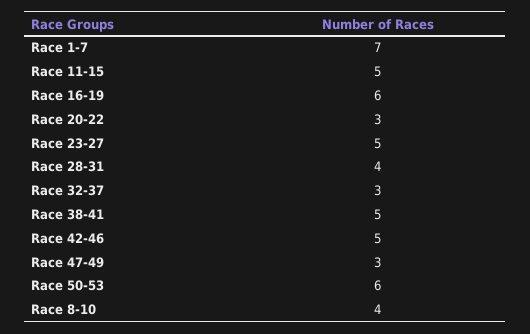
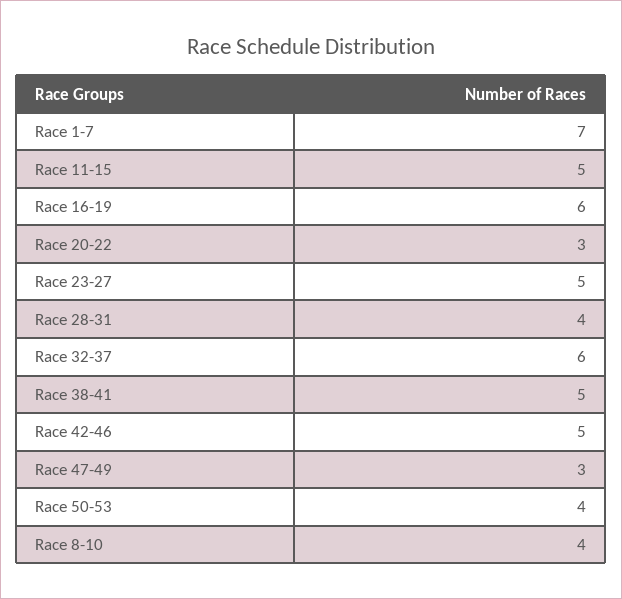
Race 32-37: 3 -> 6
Race 50-53: 6 -> 4

